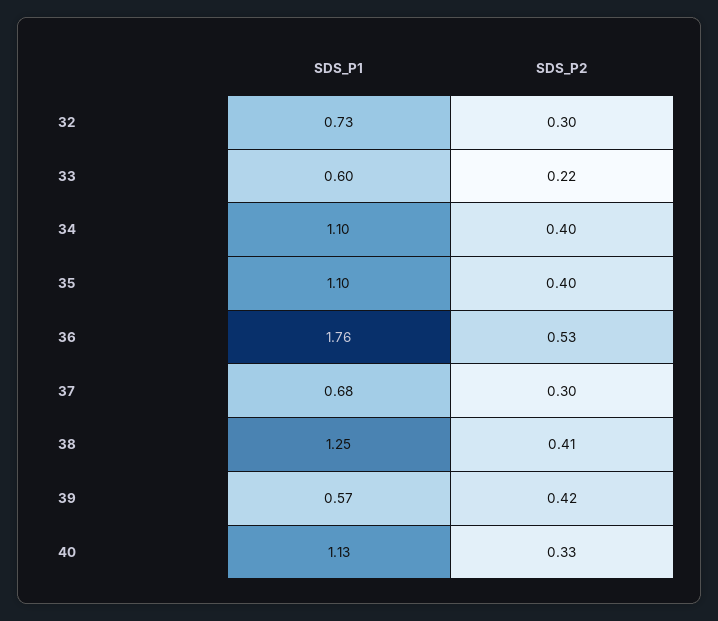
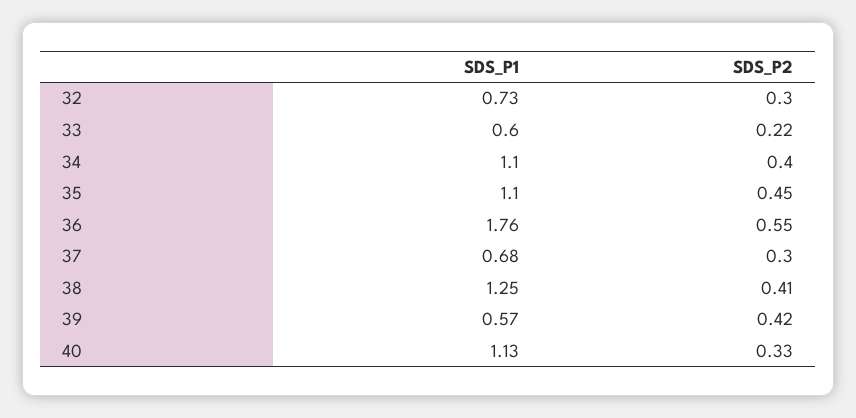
SDS_P2, 35: 0.4 -> 0.45
SDS_P2, 36: 0.53 -> 0.55

